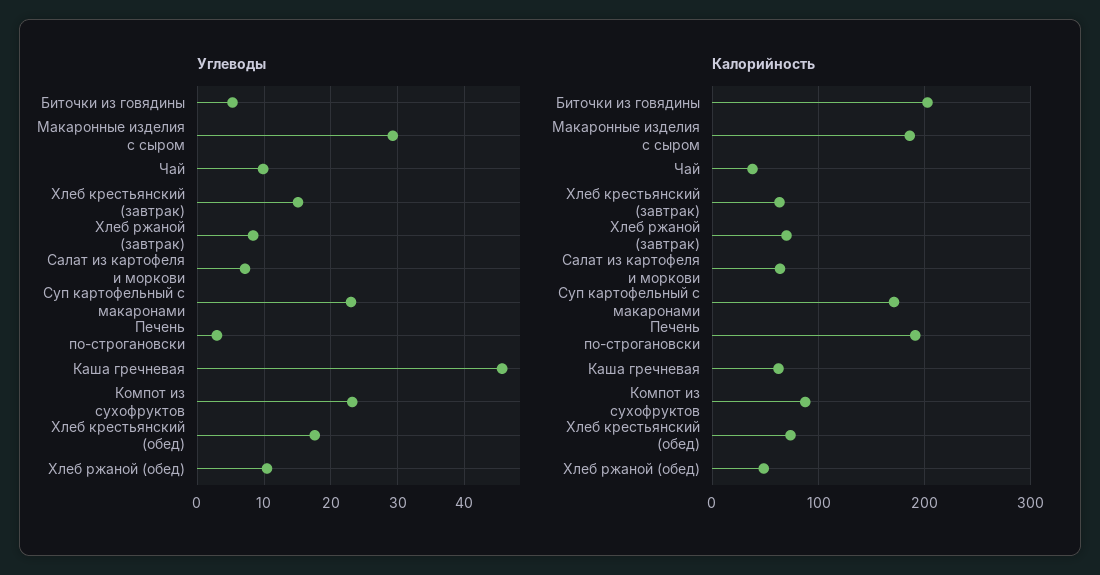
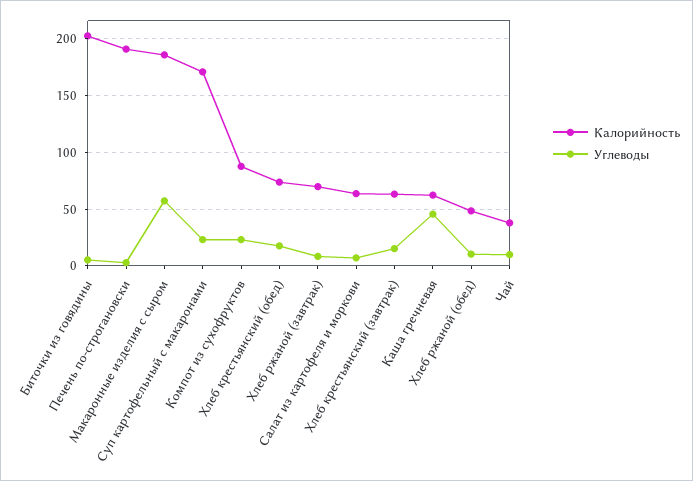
Углеводы, Макаронные изделия с сыром: 29 -> 60

